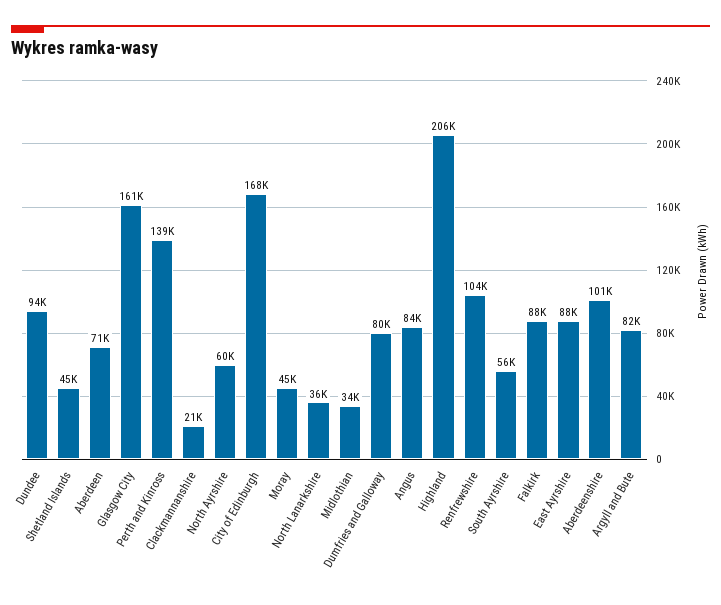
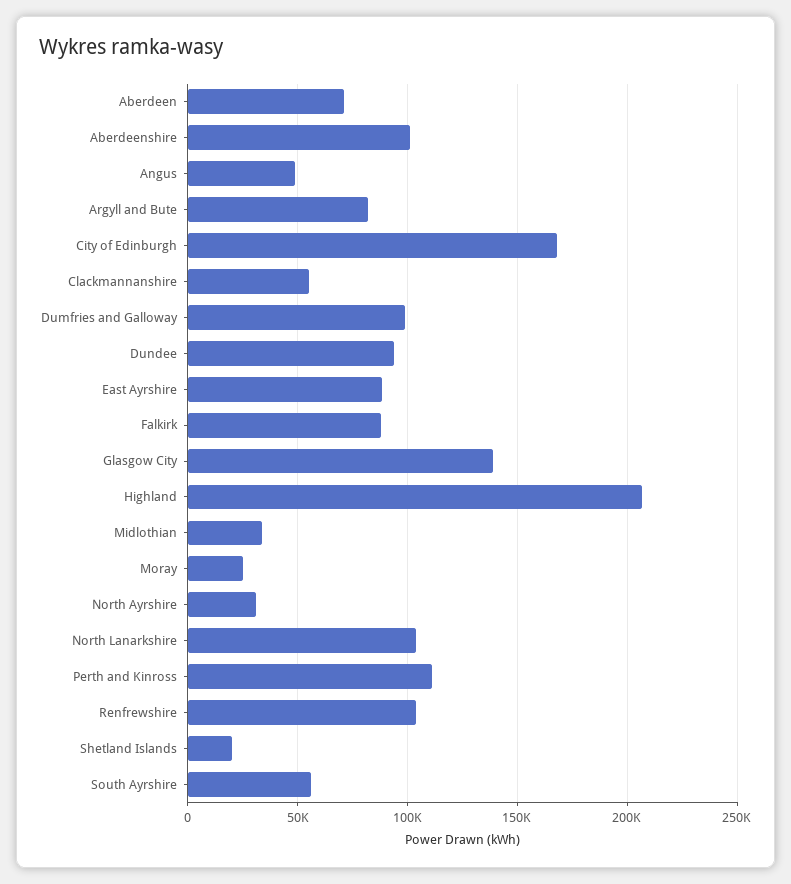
Shetland Islands: 45000 -> 20000
Glasgow City: 161000 -> 140000
Perth and Kinross: 139000 -> 110000
Clackmannanshire: 21000 -> 55000
North Ayrshire: 60000 -> 30000
Moray: 45000 -> 25000
North Lanarkshire: 36000 -> 105000
Dumfries and Galloway: 80000 -> 100000
Angus: 84000 -> 50000

